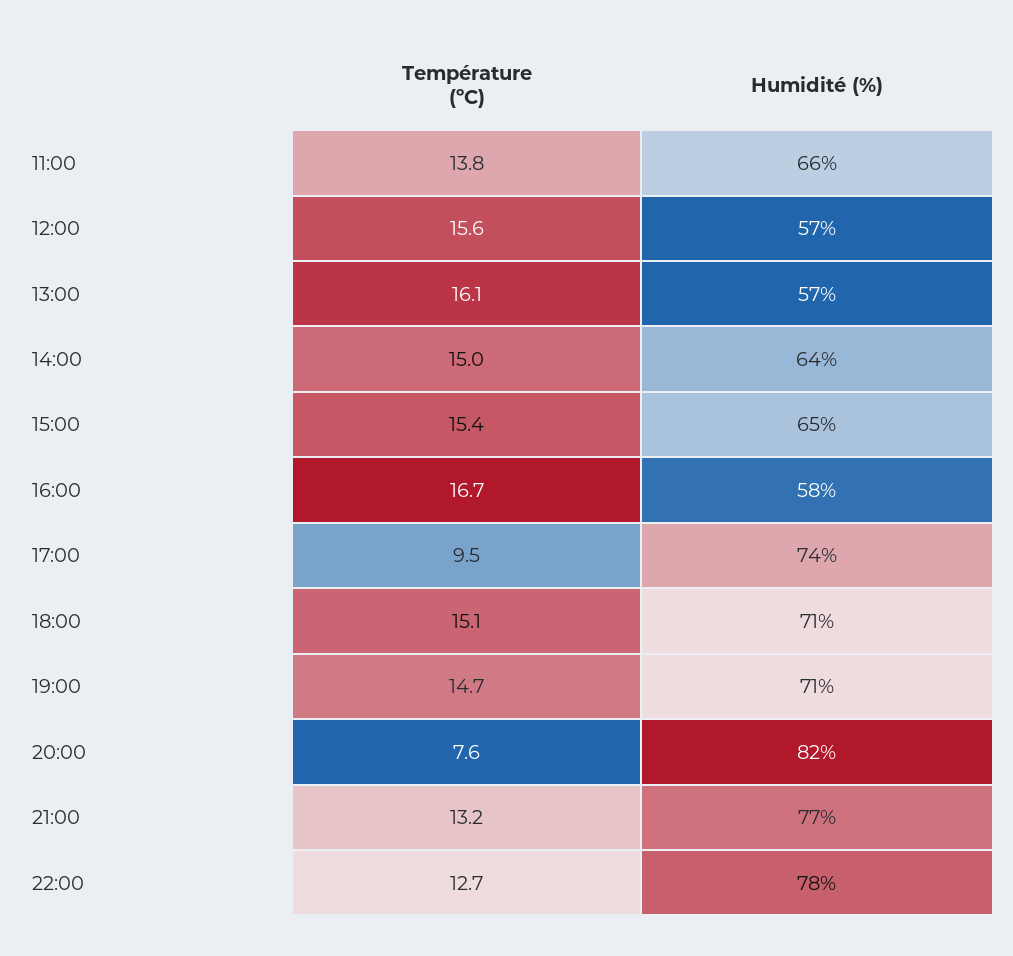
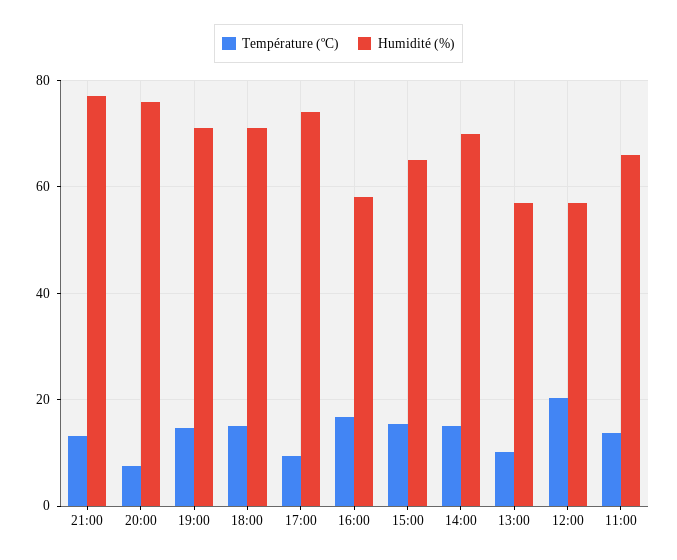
Température (ºC), 12:00: 15.6 -> 20
Température (ºC), 13:00: 16.1 -> 10
Humidité (%), 14:00: 64 -> 70
Humidité (%), 20:00: 82 -> 76
Température (ºC), 22:00: 12.7 -> none
Humidité (%), 22:00: 78 -> none

